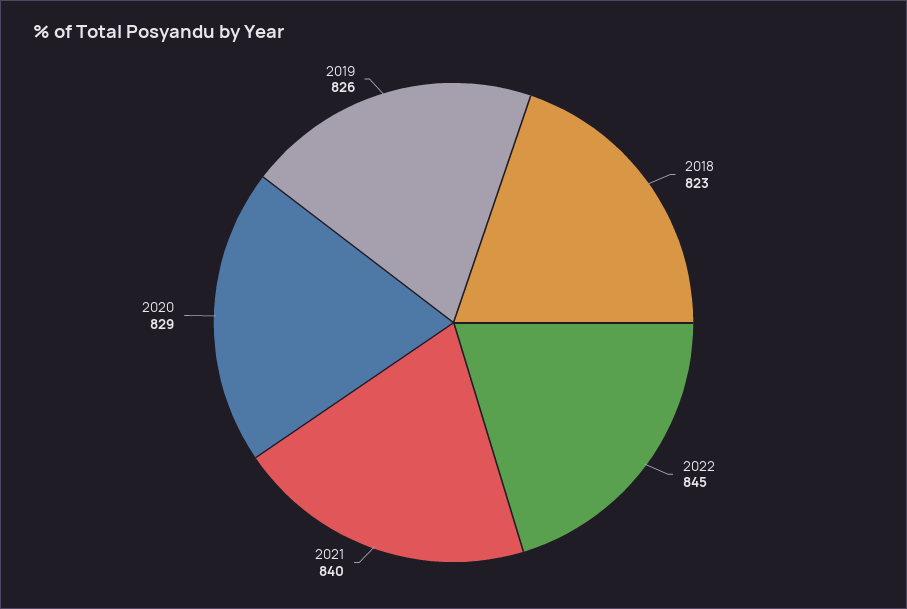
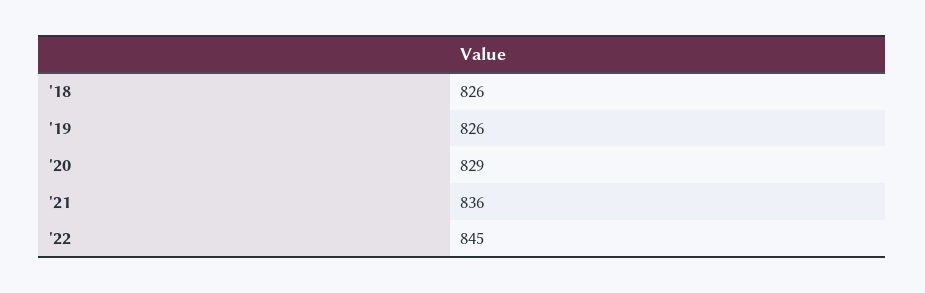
2018: 823 -> 826
2021: 840 -> 836

